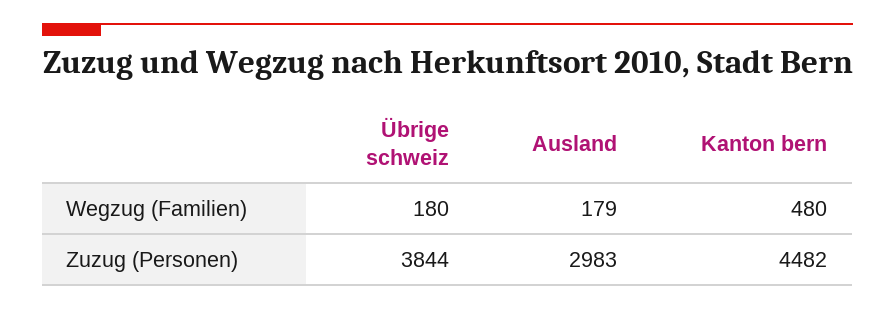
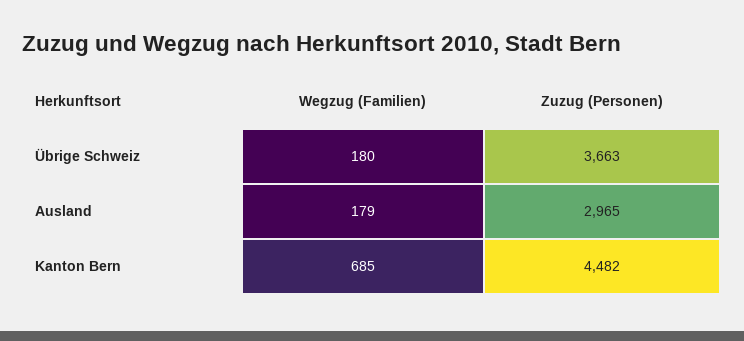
Kanton bern, Wegzug (Familien): 480 -> 685
Übrige schweiz, Zuzug (Personen): 3844 -> 3663
Ausland, Zuzug (Personen): 2983 -> 2965

